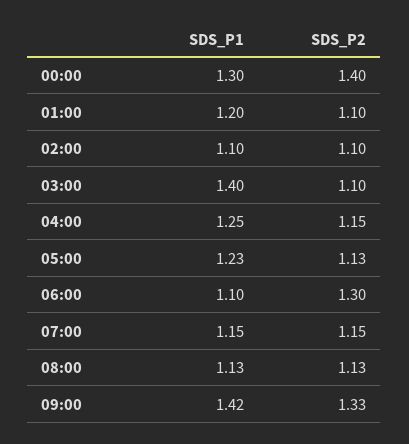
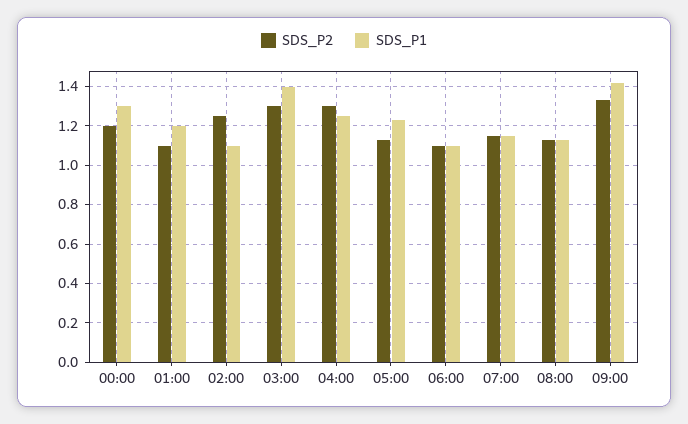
SDS_P2, 00:00: 1.4 -> 1.2
SDS_P2, 02:00: 1.1 -> 1.25
SDS_P2, 03:00: 1.1 -> 1.3
SDS_P2, 04:00: 1.15 -> 1.3
SDS_P2, 06:00: 1.3 -> 1.1

